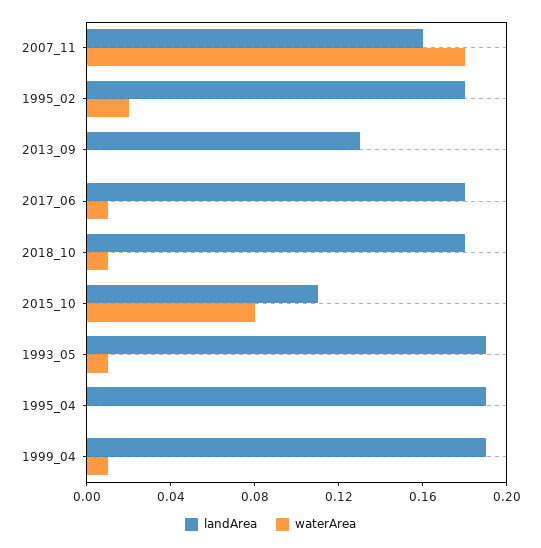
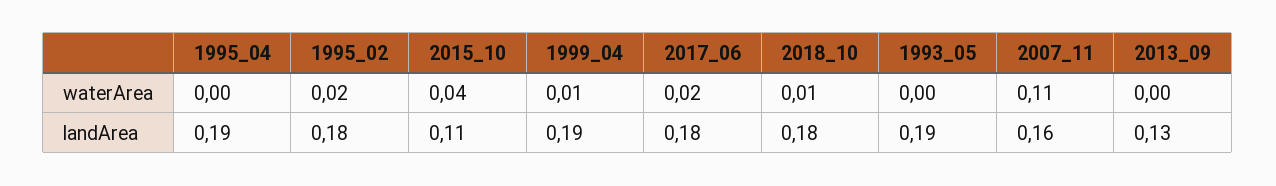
waterArea, 2007_11: 0.18 -> 0.11
waterArea, 2017_06: 0.01 -> 0.02
waterArea, 2015_10: 0.08 -> 0.04
waterArea, 1993_05: 0.01 -> 0

